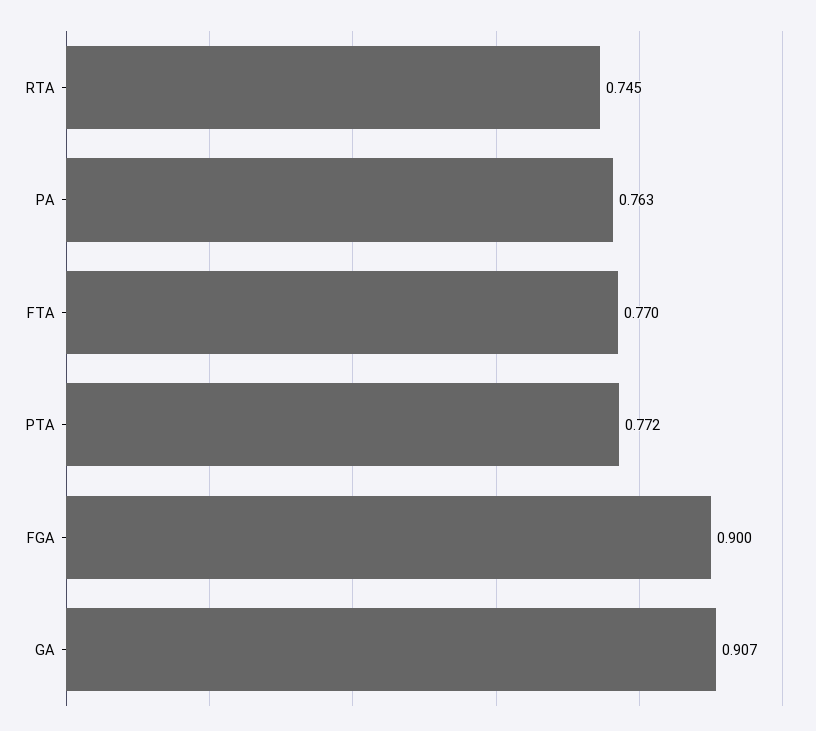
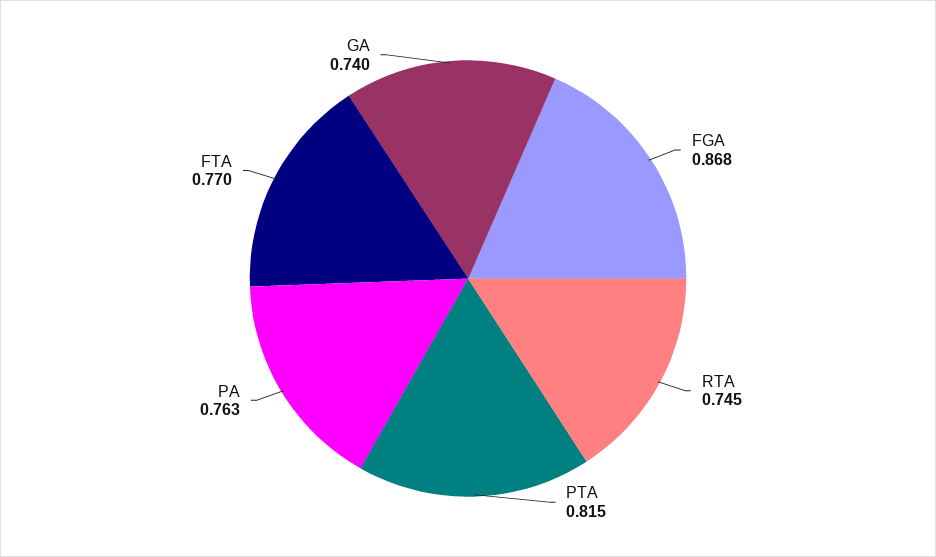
PTA: 0.772 -> 0.815
FGA: 0.9 -> 0.868
GA: 0.907 -> 0.74

